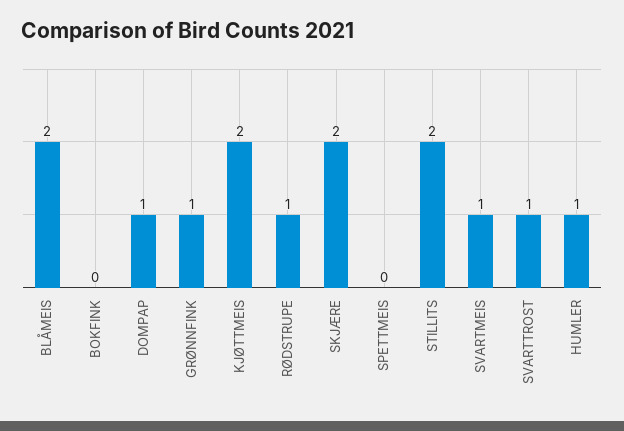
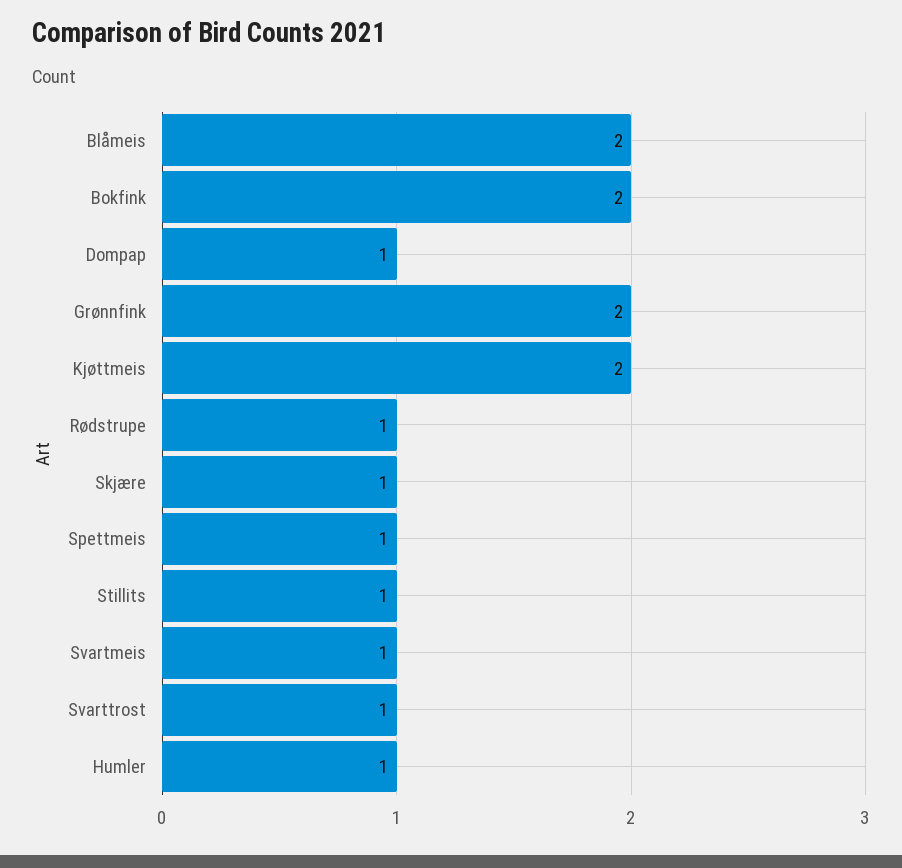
BOKFINK: 0 -> 2
GRØNNFINK: 1 -> 2
SKJÆRE: 2 -> 1
SPETTMEIS: 0 -> 1
STILLITS: 2 -> 1

